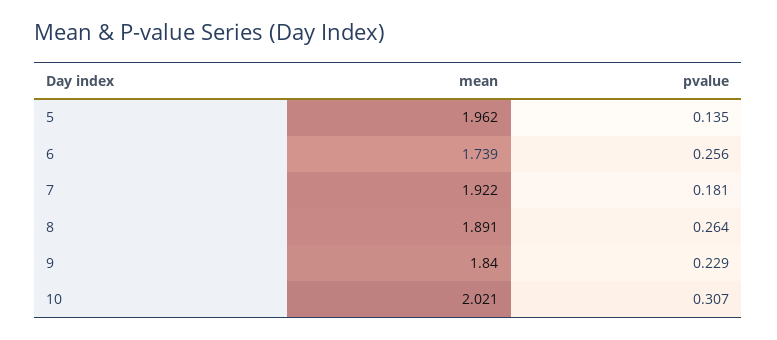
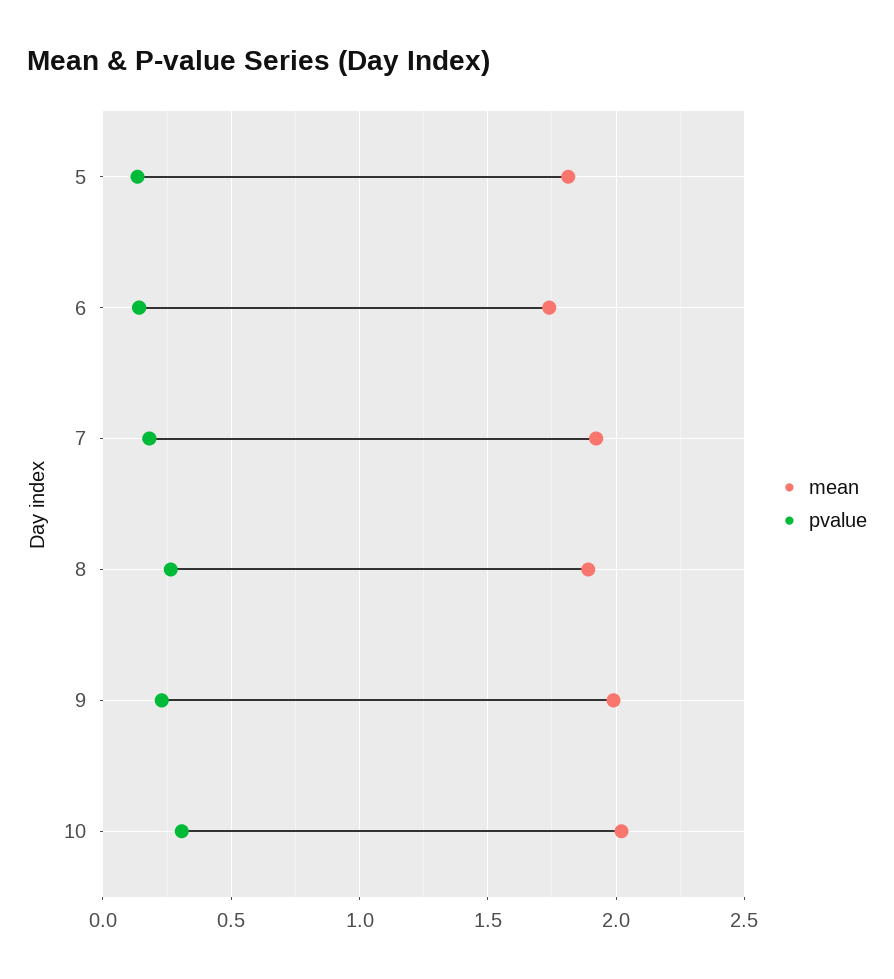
mean, 5: 1.962 -> 1.8
pvalue, 6: 0.256 -> 0.15
mean, 9: 1.84 -> 2

